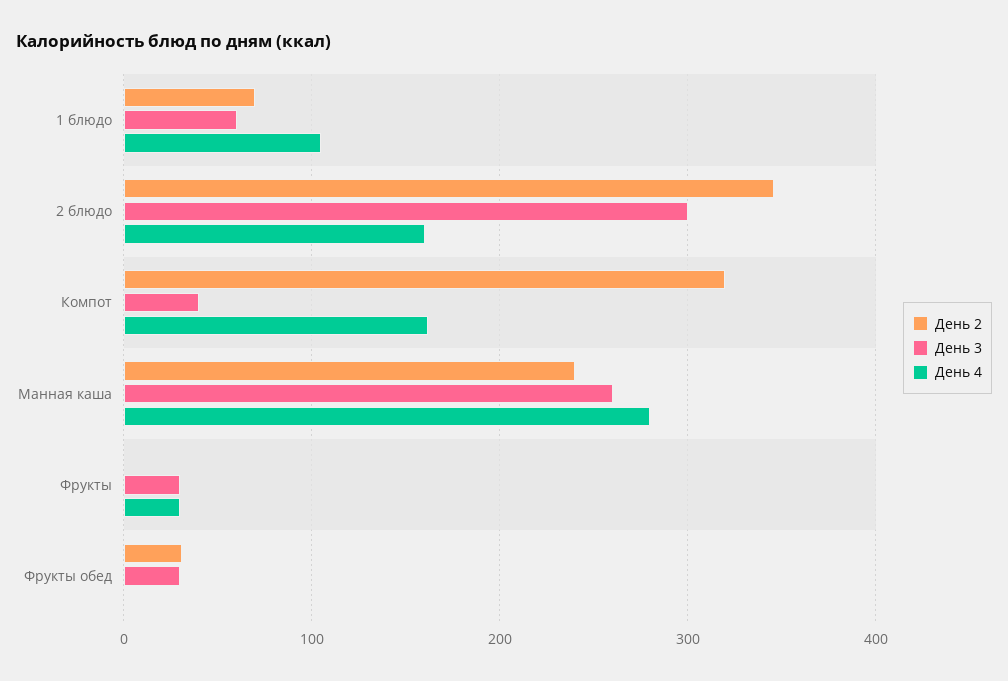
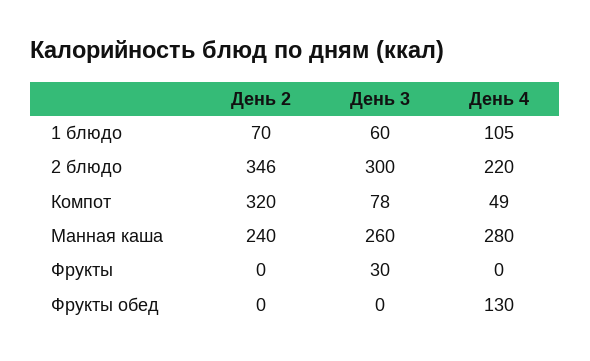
День 4, 2 блюдо: 160 -> 220
День 3, Компот: 40 -> 78
День 4, Компот: 160 -> 49
День 4, Фрукты: 30 -> 0
День 2, Фрукты обед: 30 -> 0
День 3, Фрукты обед: 30 -> 0
День 4, Фрукты обед: 0 -> 130

